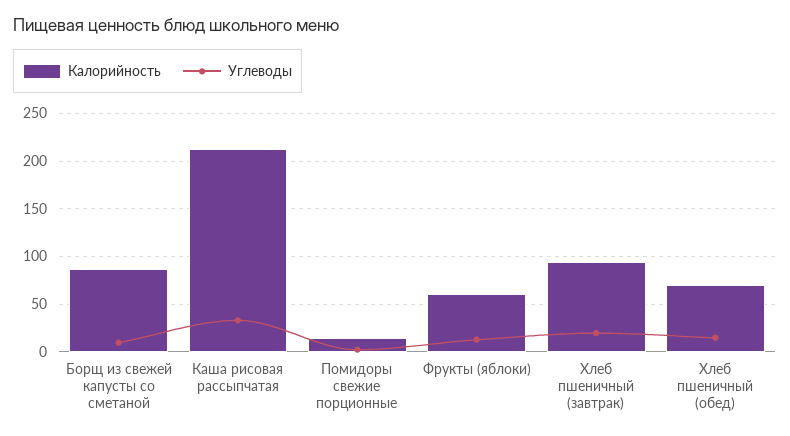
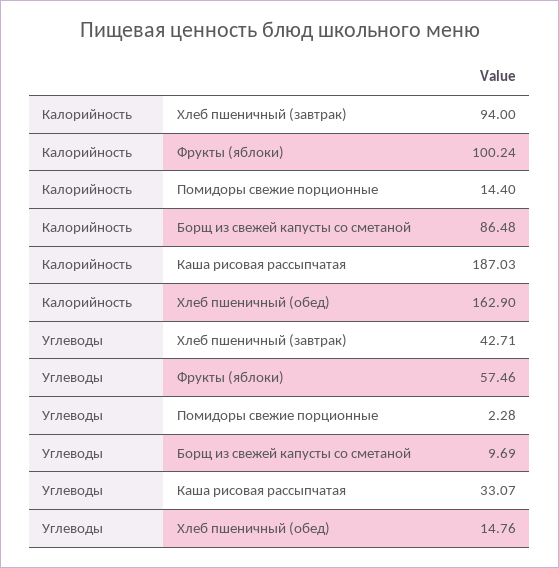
Калорийность, Каша рисовая рассыпчатая: 210 -> 187.03
Калорийность, Фрукты (яблоки): 60 -> 100.24
Углеводы, Фрукты (яблоки): 10 -> 57.46
Углеводы, Хлеб пшеничный (завтрак): 20 -> 42.71
Калорийность, Хлеб пшеничный (обед): 70 -> 162.9

